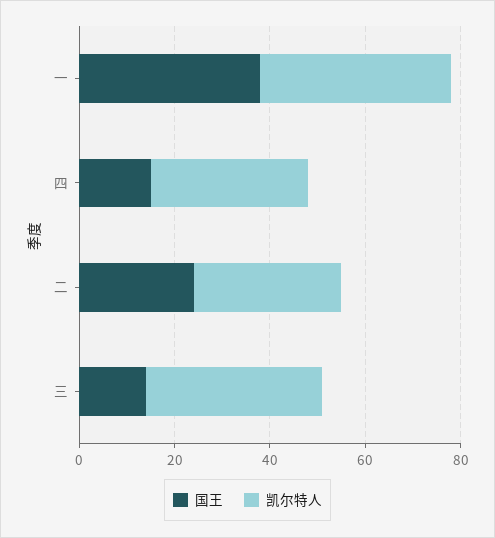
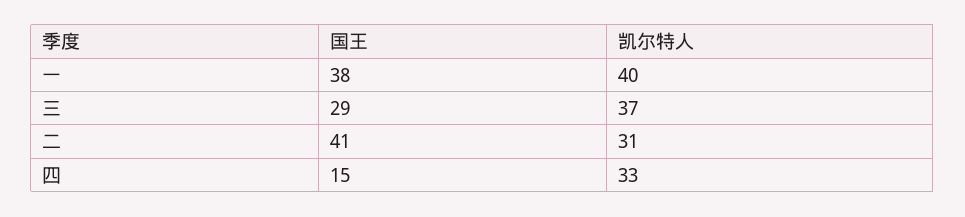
国王, 二: 25 -> 41
国王, 三: 15 -> 29

